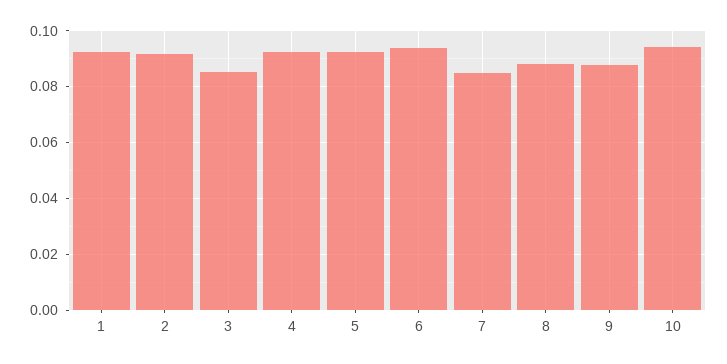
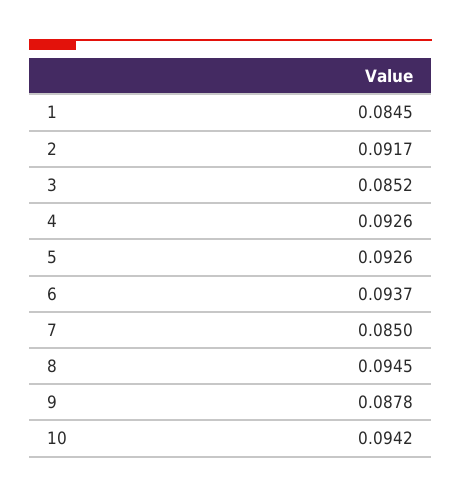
1: 0.0925 -> 0.0845
8: 0.0875 -> 0.0945

